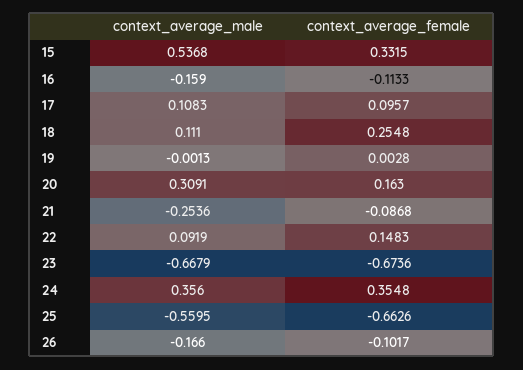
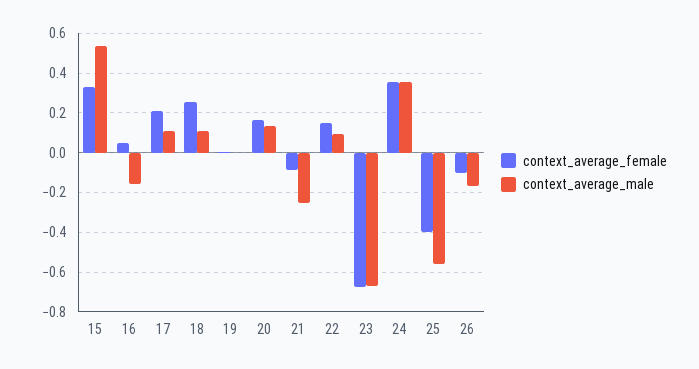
context_average_female, 16: -0.1133 -> 0.05
context_average_female, 17: 0.0957 -> 0.2
context_average_male, 20: 0.3091 -> 0.15
context_average_female, 25: -0.6626 -> -0.4

